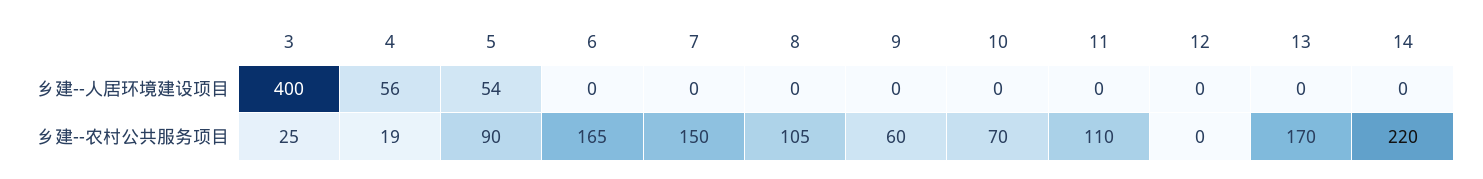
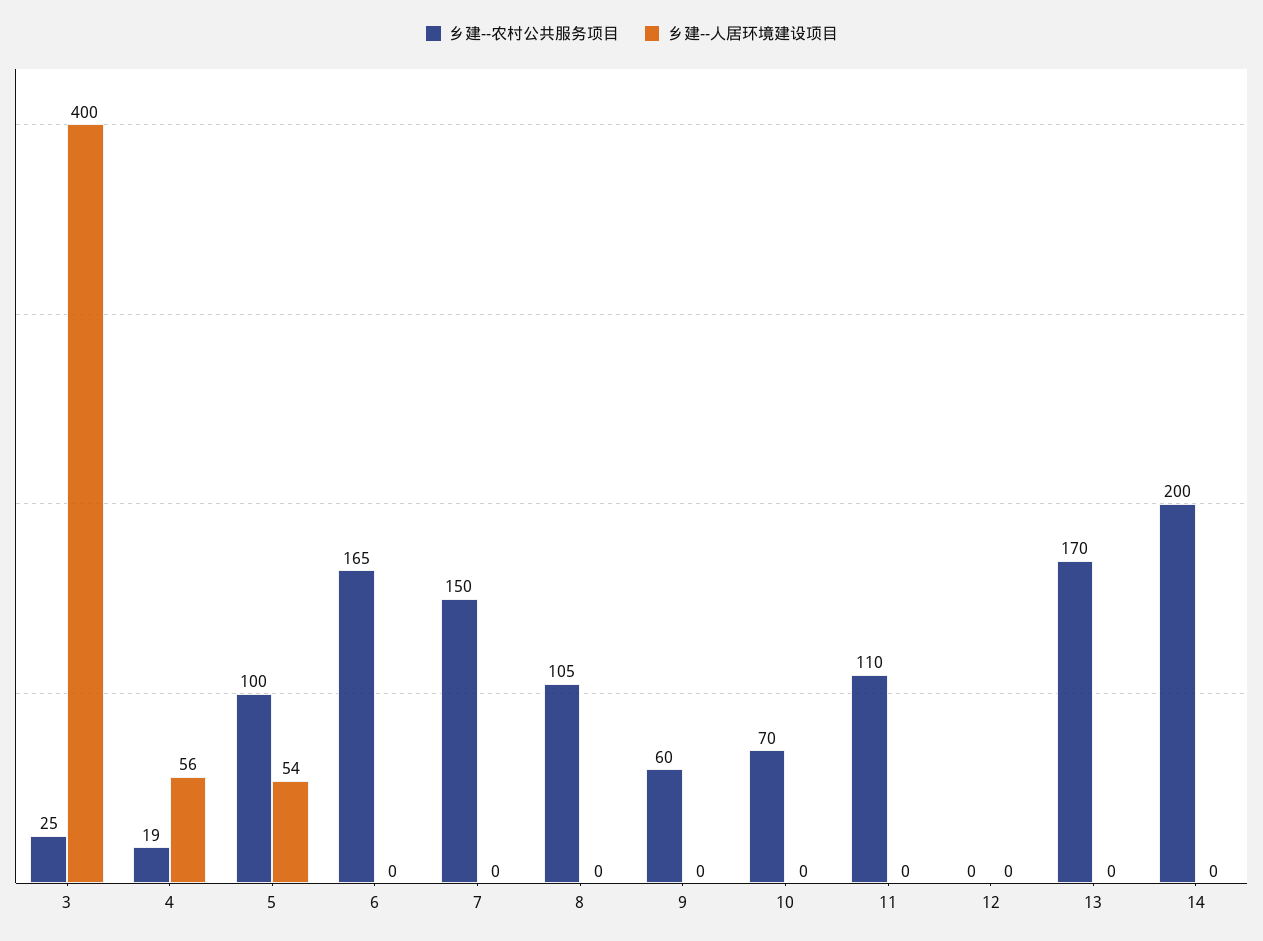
乡建--农村公共服务项目, 5: 90 -> 100
乡建--农村公共服务项目, 14: 220 -> 200

